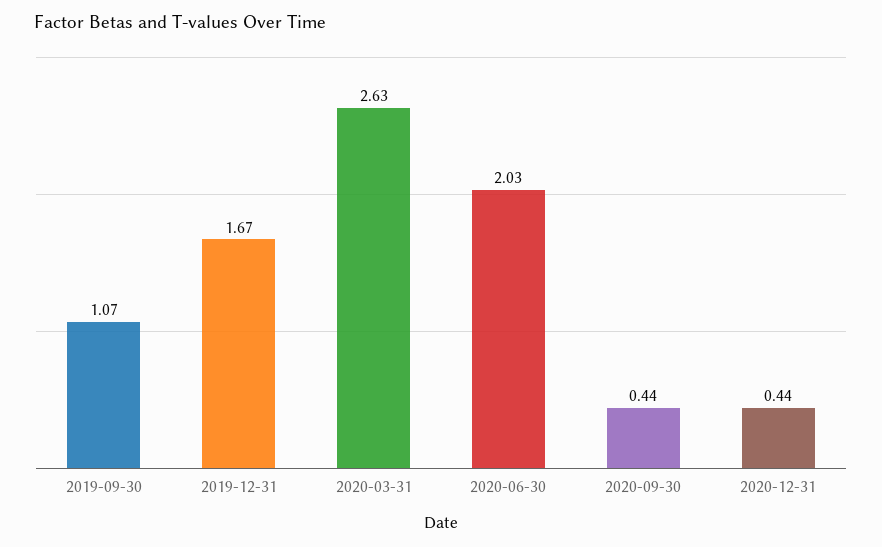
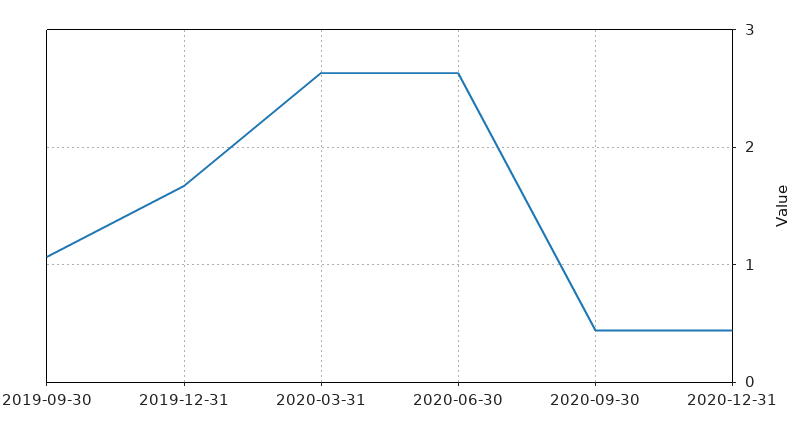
2020-06-30: 2.03 -> 2.6

